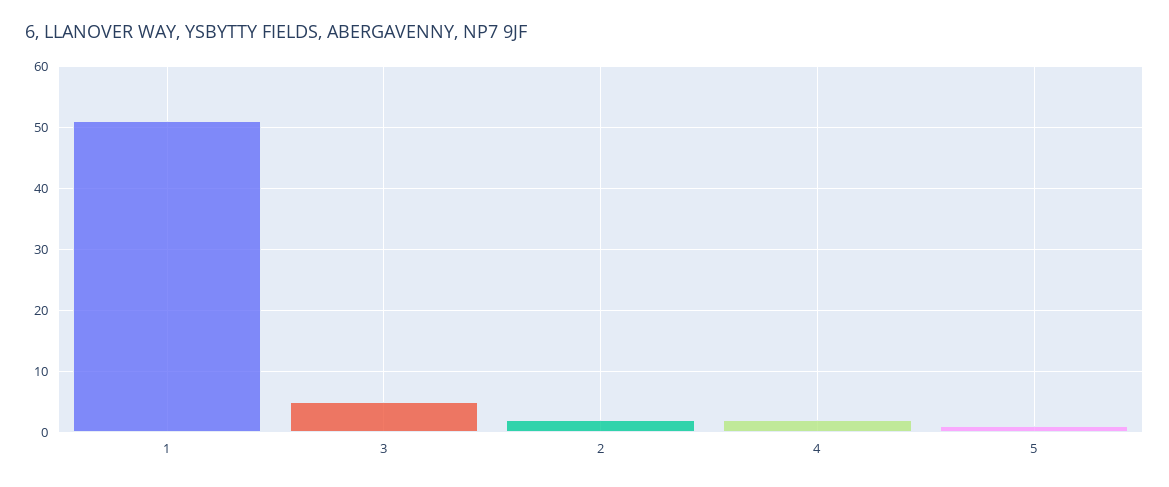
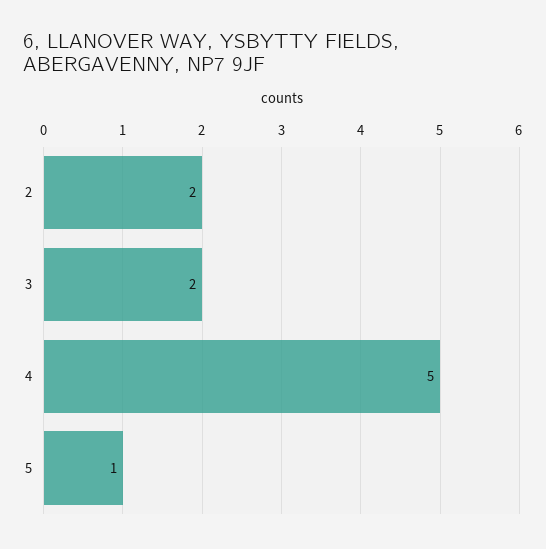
1: 51 -> none
3: 5 -> 2
4: 2 -> 5

